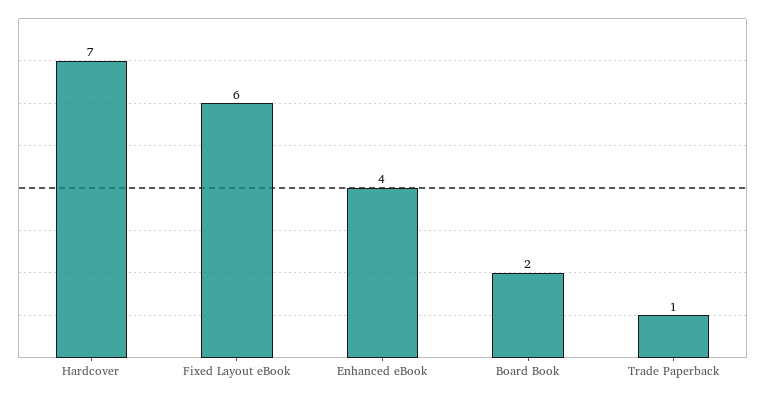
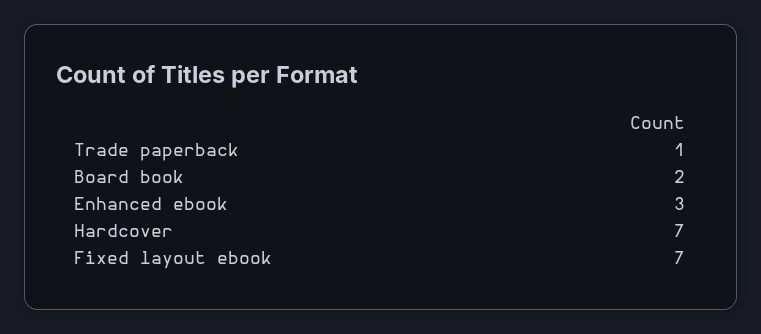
Fixed Layout eBook: 6 -> 7
Enhanced eBook: 4 -> 3

